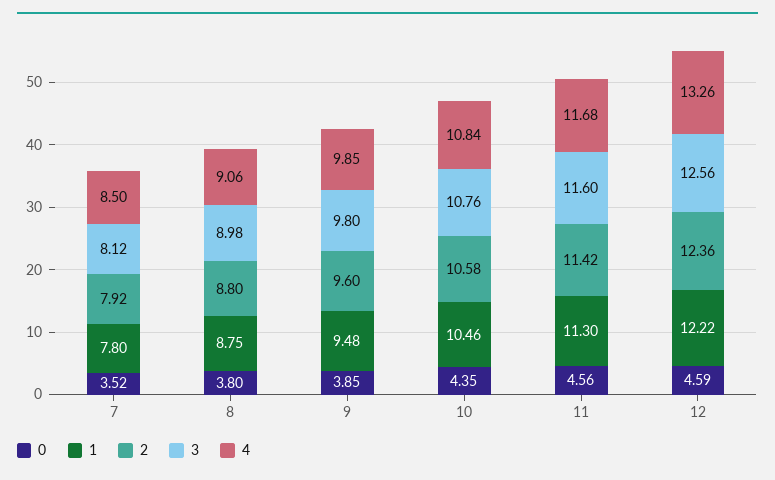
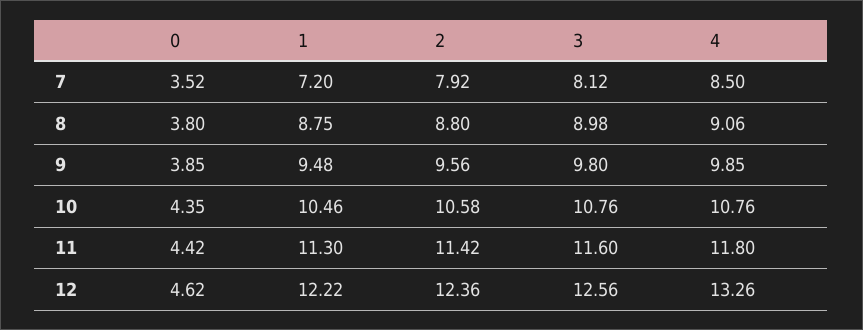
1, 7: 7.8 -> 7.2
2, 9: 9.6 -> 9.56
4, 10: 10.84 -> 10.76
0, 11: 4.56 -> 4.42
4, 11: 11.68 -> 11.8
0, 12: 4.59 -> 4.62

